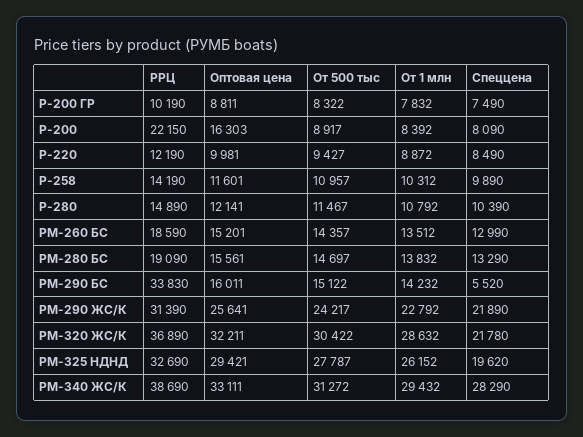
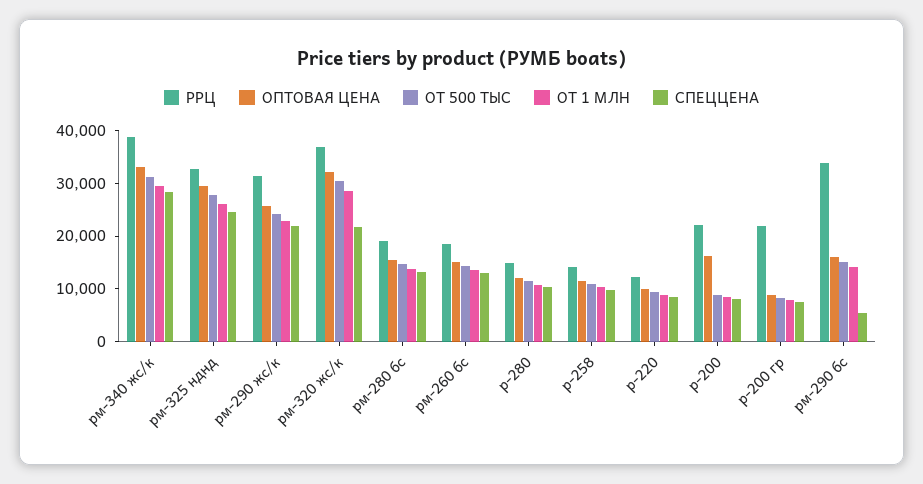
РРЦ, Р-200 ГР: 10190 -> 22000
Спеццена, РМ-325 НДНД: 19620 -> 24000

